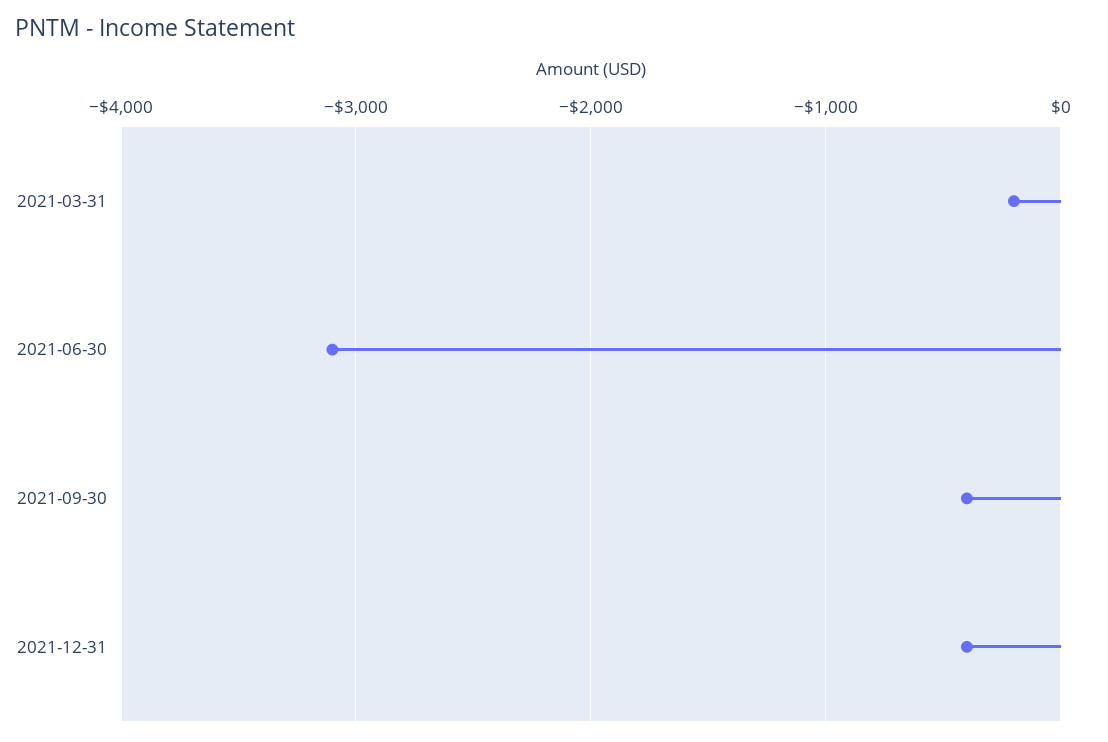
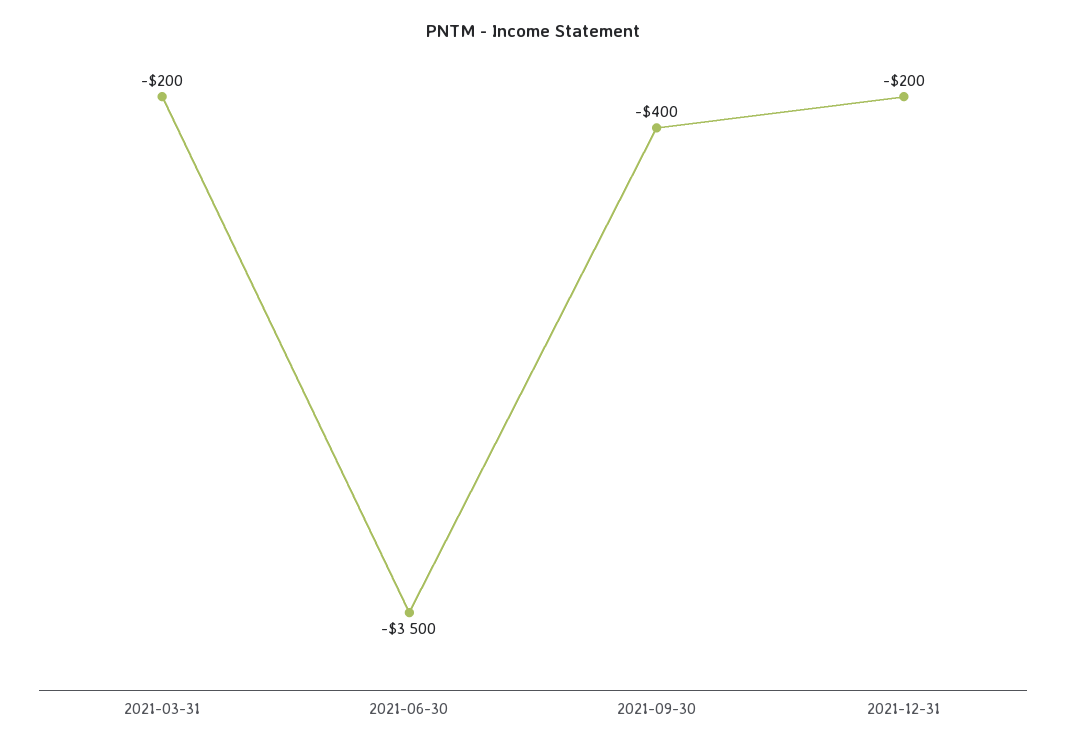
2021-06-30: -3100 -> -3500
2021-12-31: -400 -> -200

